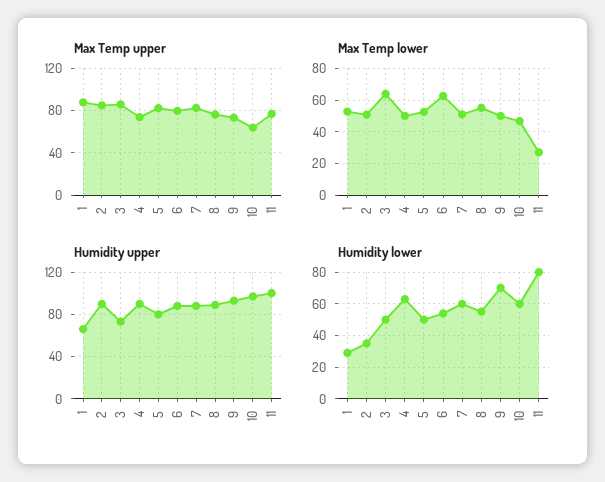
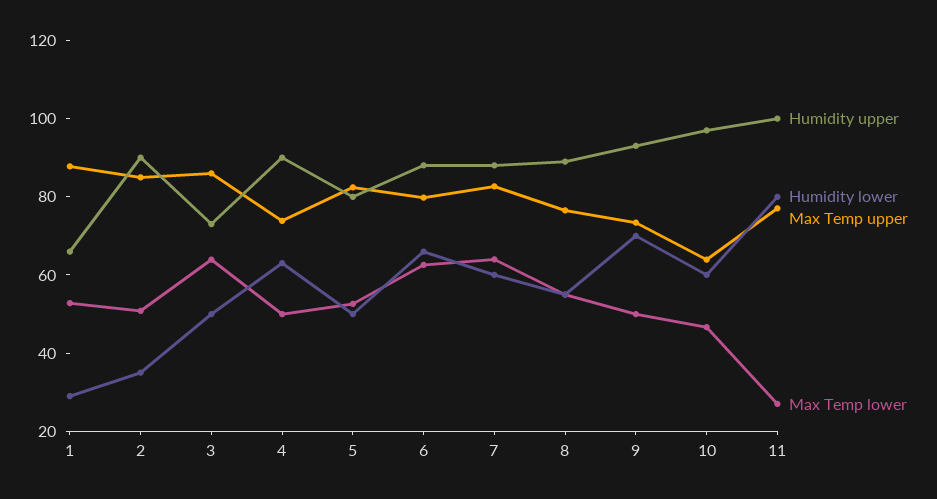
Max Temp lower, 7: 50 -> 65
Humidity lower, 6: 55 -> 65

